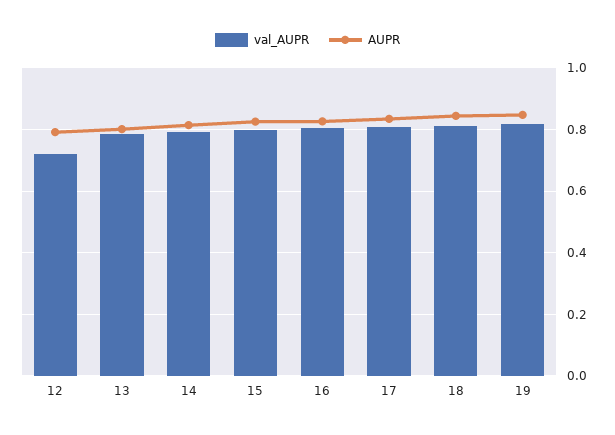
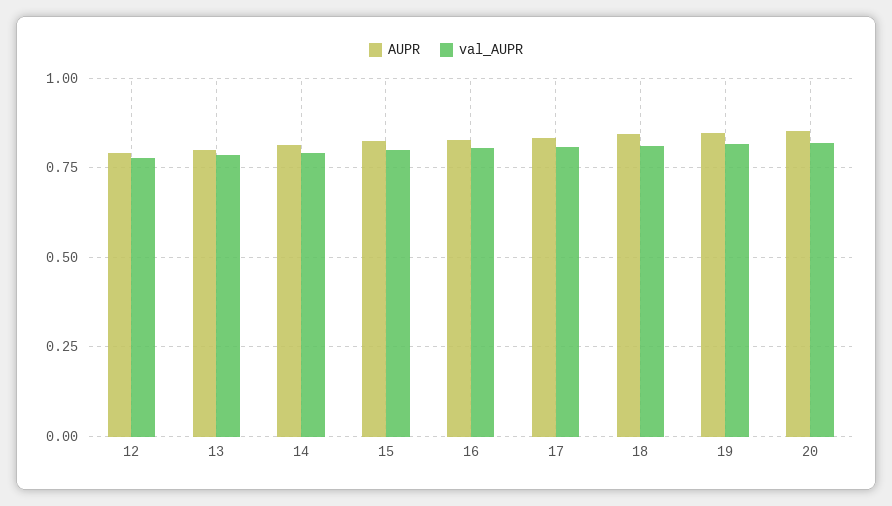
val_AUPR, 12: 0.72 -> 0.775
AUPR, 20: none -> 0.85
val_AUPR, 20: none -> 0.825

